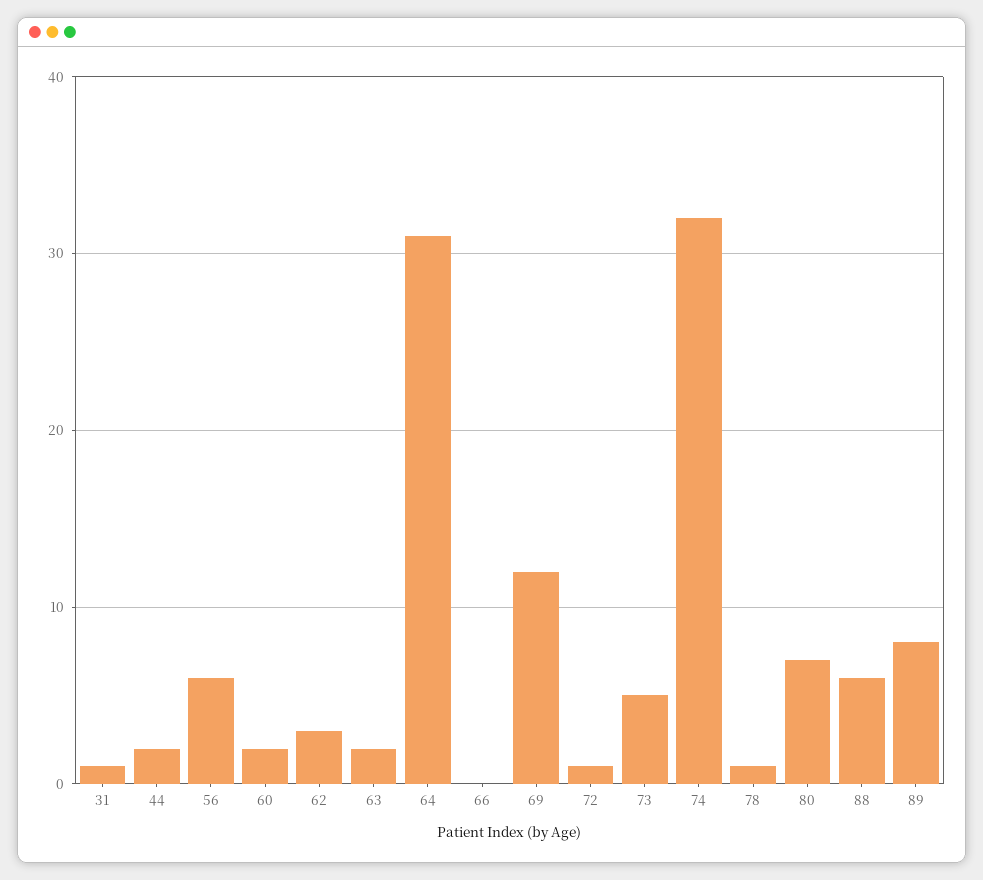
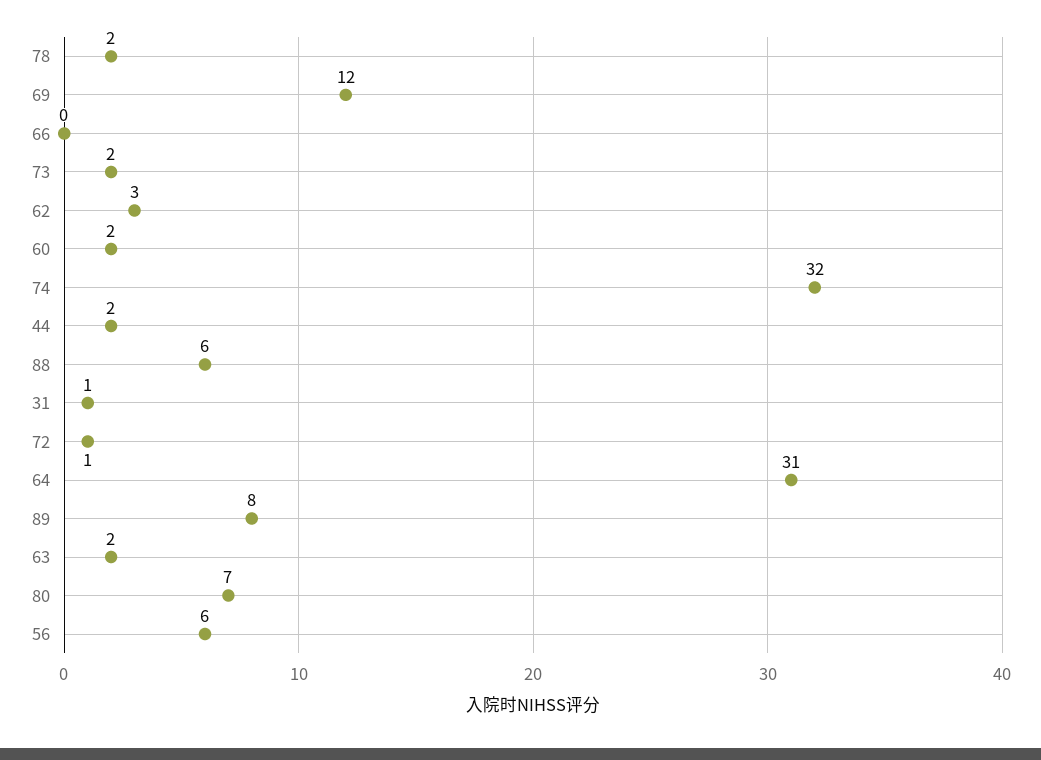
73: 5 -> 2
78: 1 -> 2

